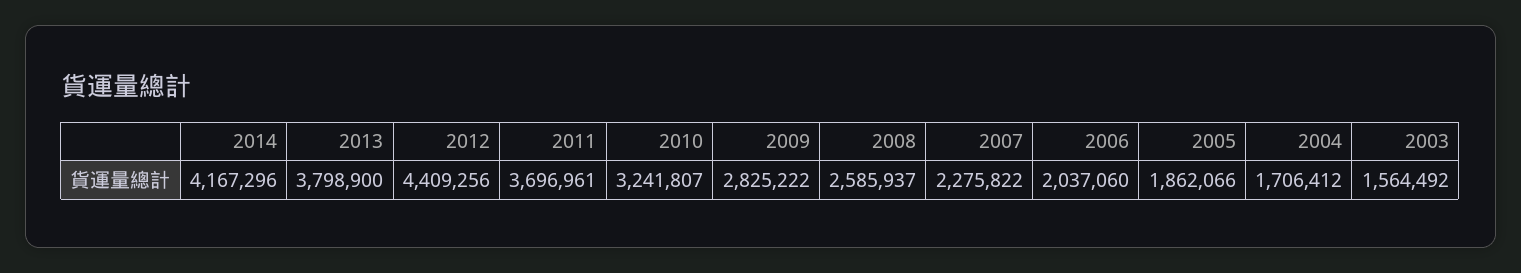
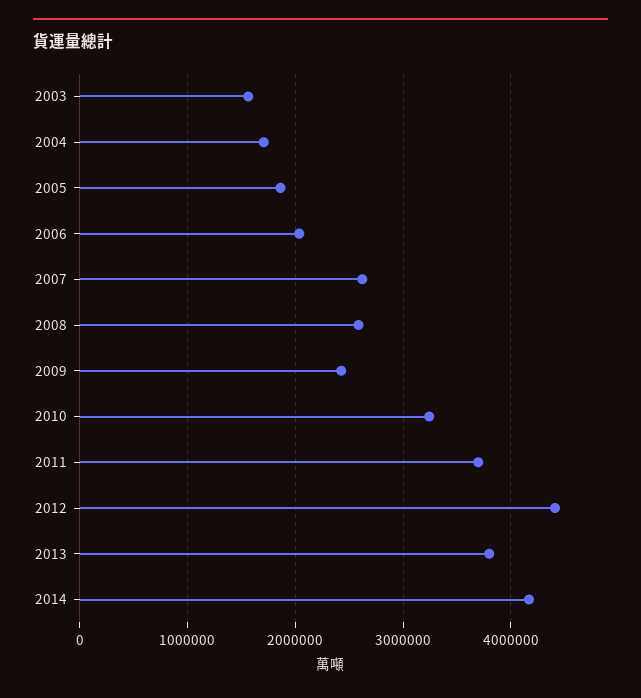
2009: 2825222 -> 2400000
2007: 2275822 -> 2600000

